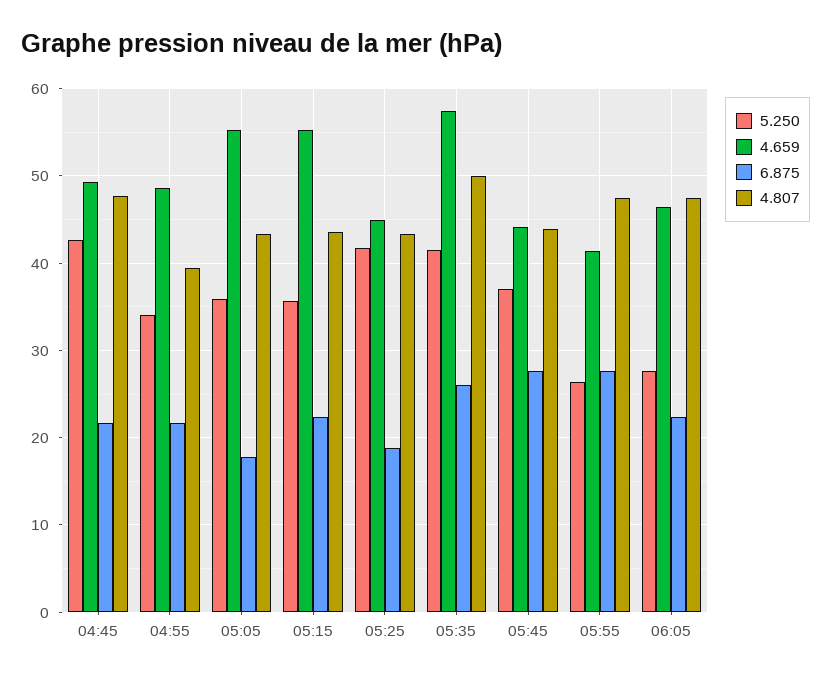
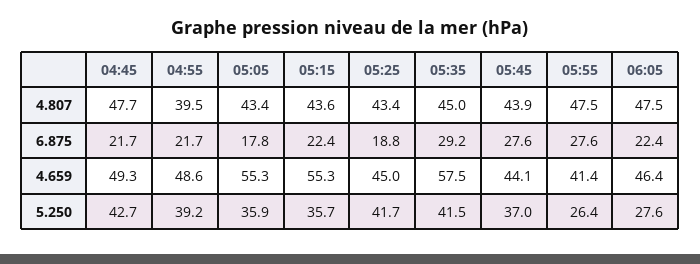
5.250, 04:55: 34 -> 39.2
6.875, 05:35: 26 -> 29.2
4.807, 05:35: 50 -> 45

